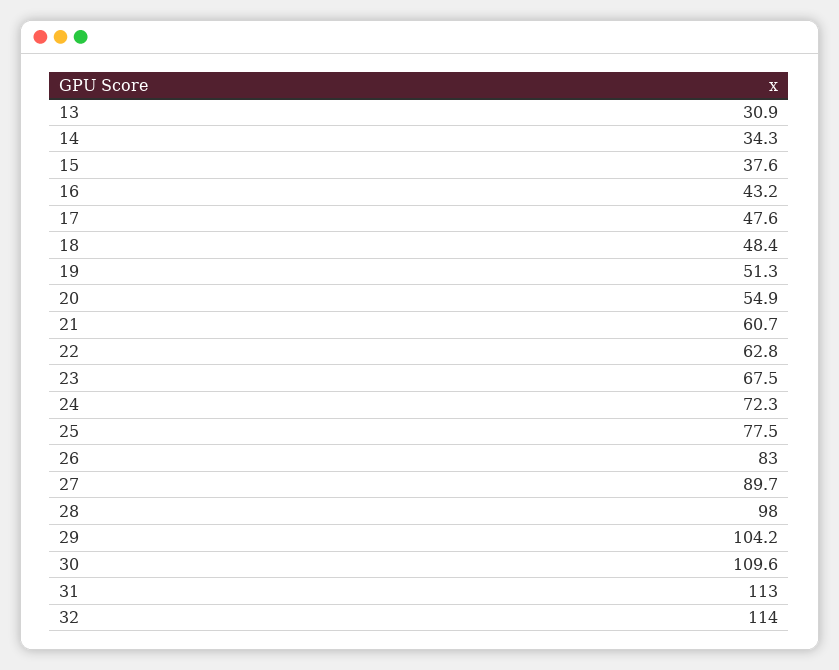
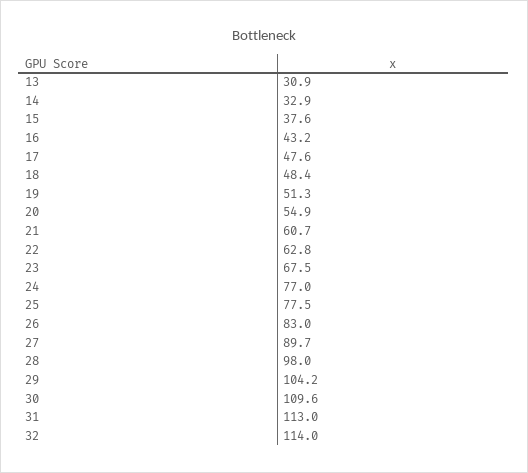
14: 34.3 -> 32.9
24: 72.3 -> 77

